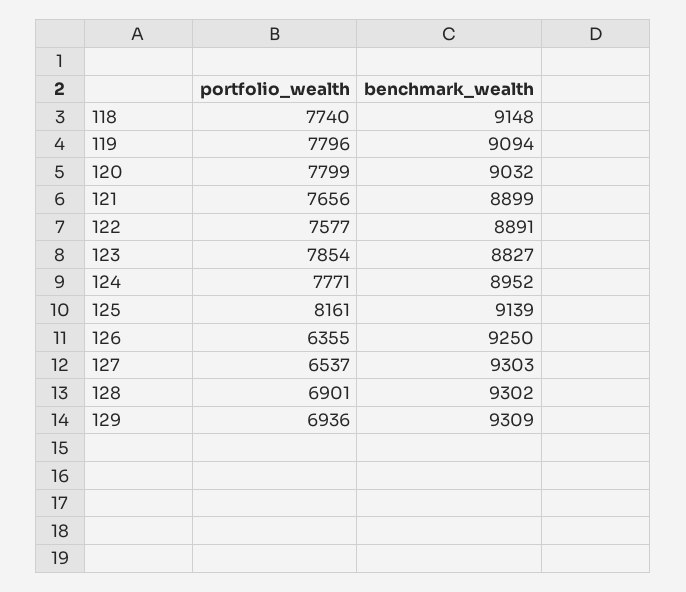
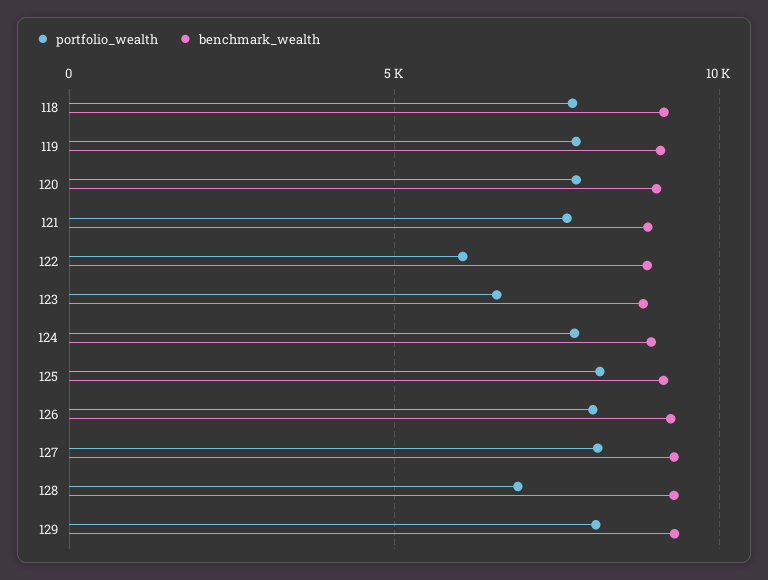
portfolio_wealth, 122: 7577 -> 6000
portfolio_wealth, 123: 7854 -> 6500
portfolio_wealth, 126: 6355 -> 8000
portfolio_wealth, 127: 6537 -> 8000
portfolio_wealth, 129: 6936 -> 8000

